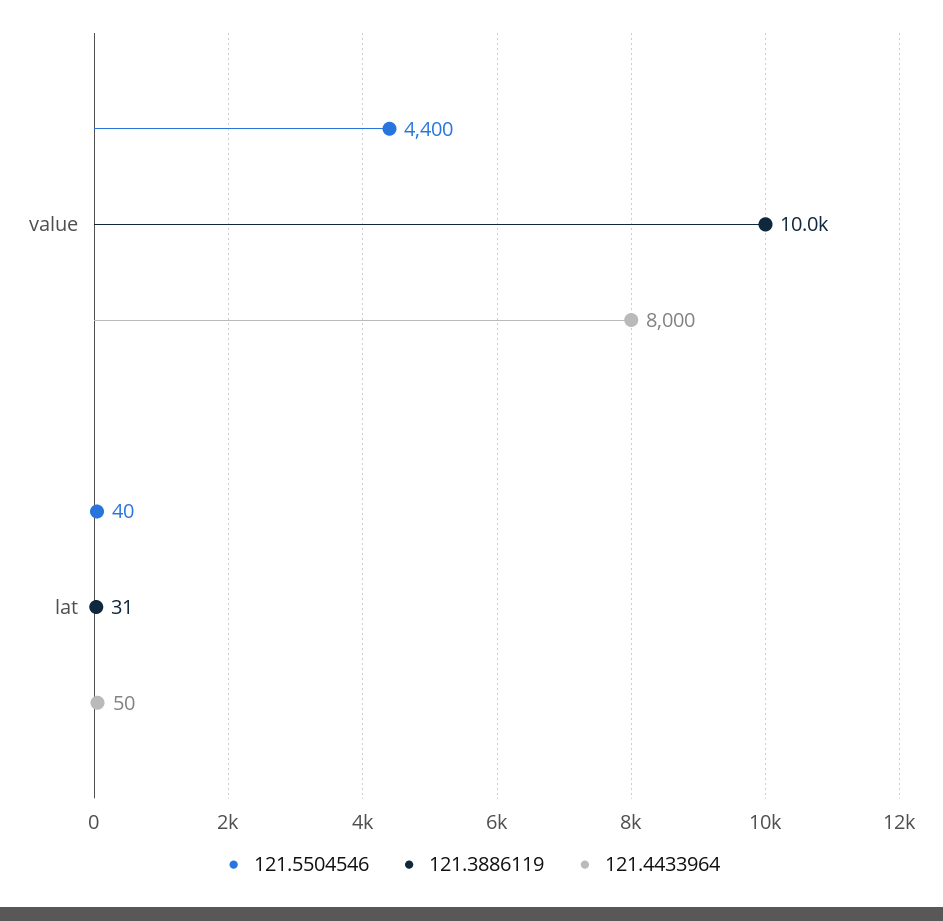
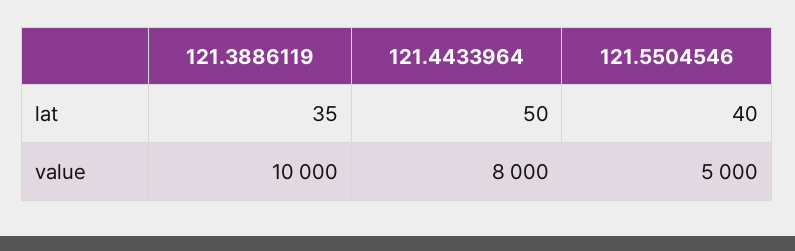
121.5504546, value: 4400 -> 5000
121.3886119, lat: 31 -> 35

